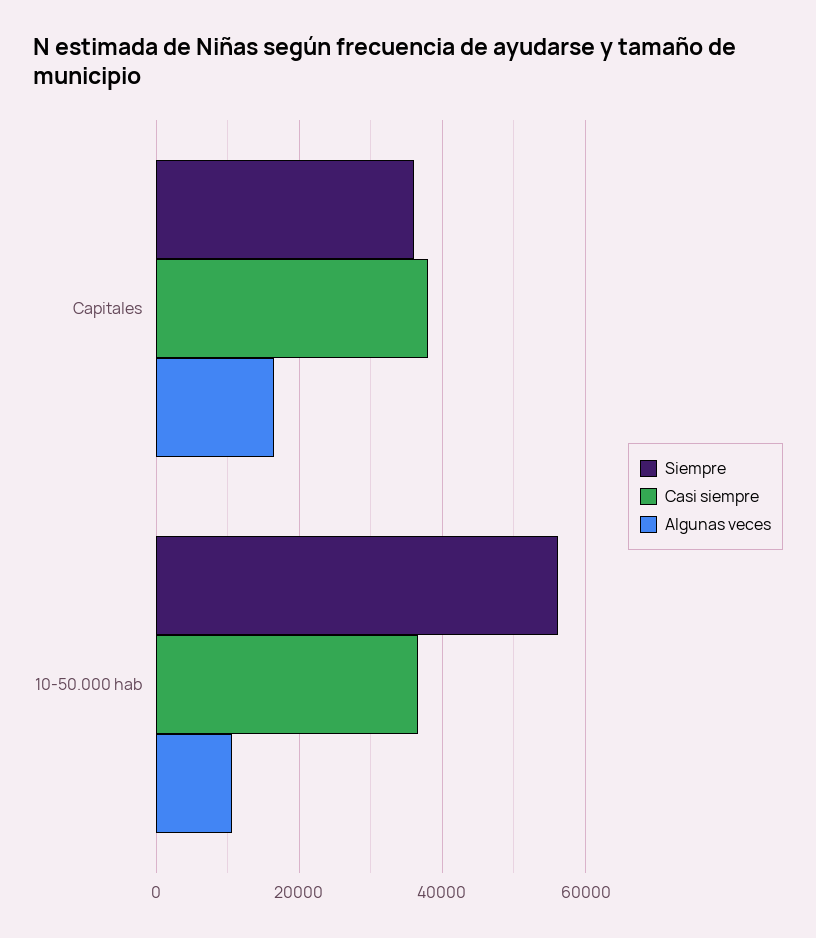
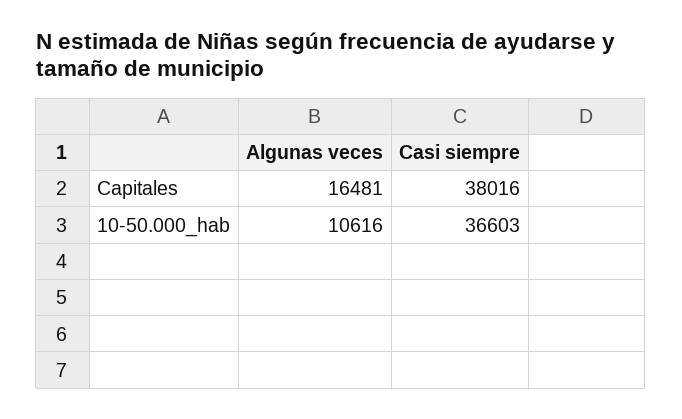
Siempre, Capitales: 36000 -> none
Siempre, 10-50.000 hab: 56000 -> none

